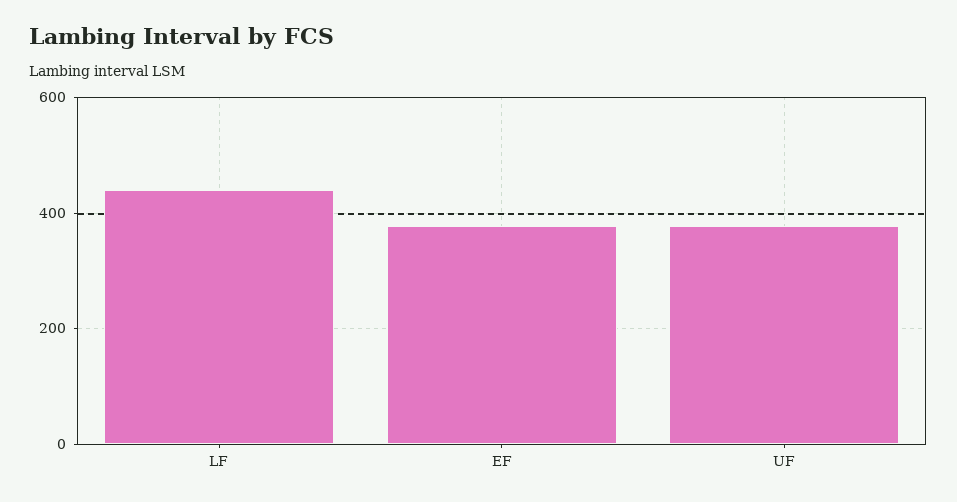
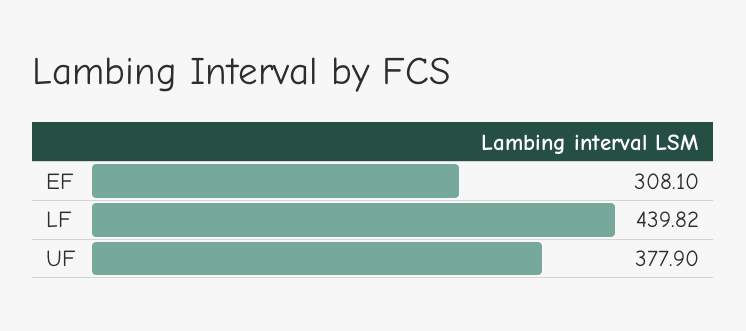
EF: 380 -> 308.1

